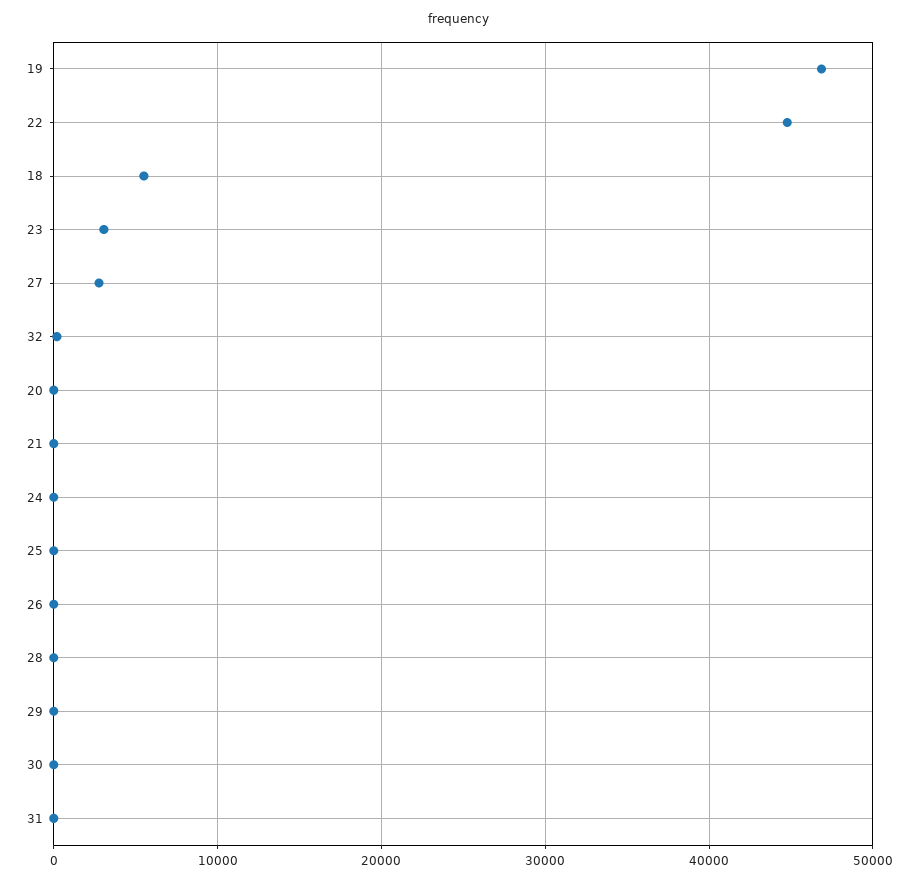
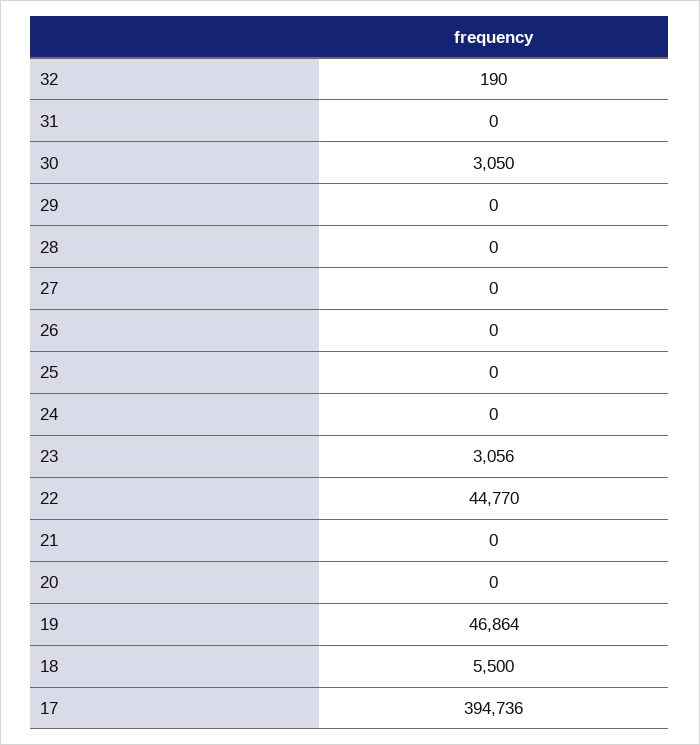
27: 3000 -> 0
30: 0 -> 3050
17: none -> 394736

